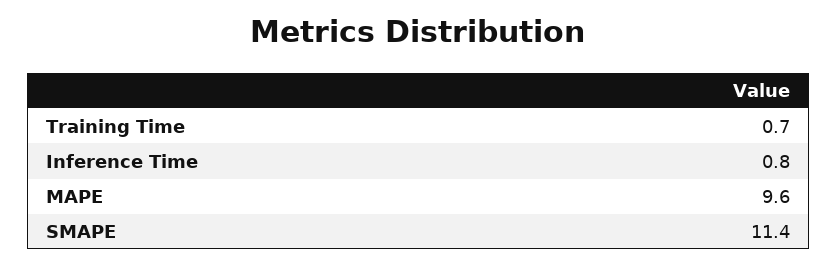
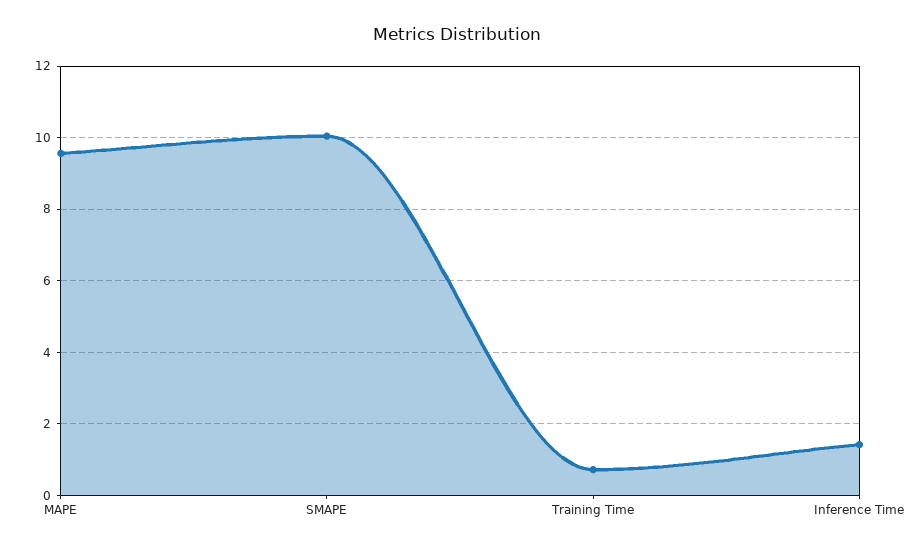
Inference Time: 0.8 -> 1.4
SMAPE: 11.4 -> 10

